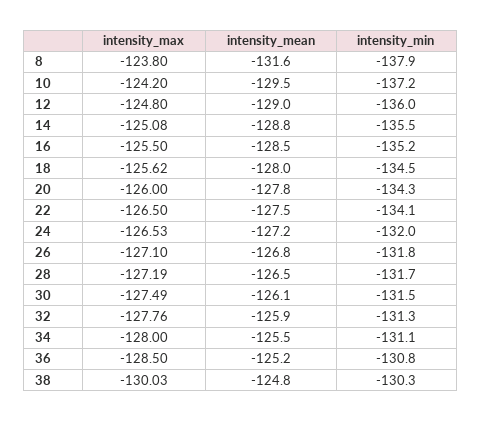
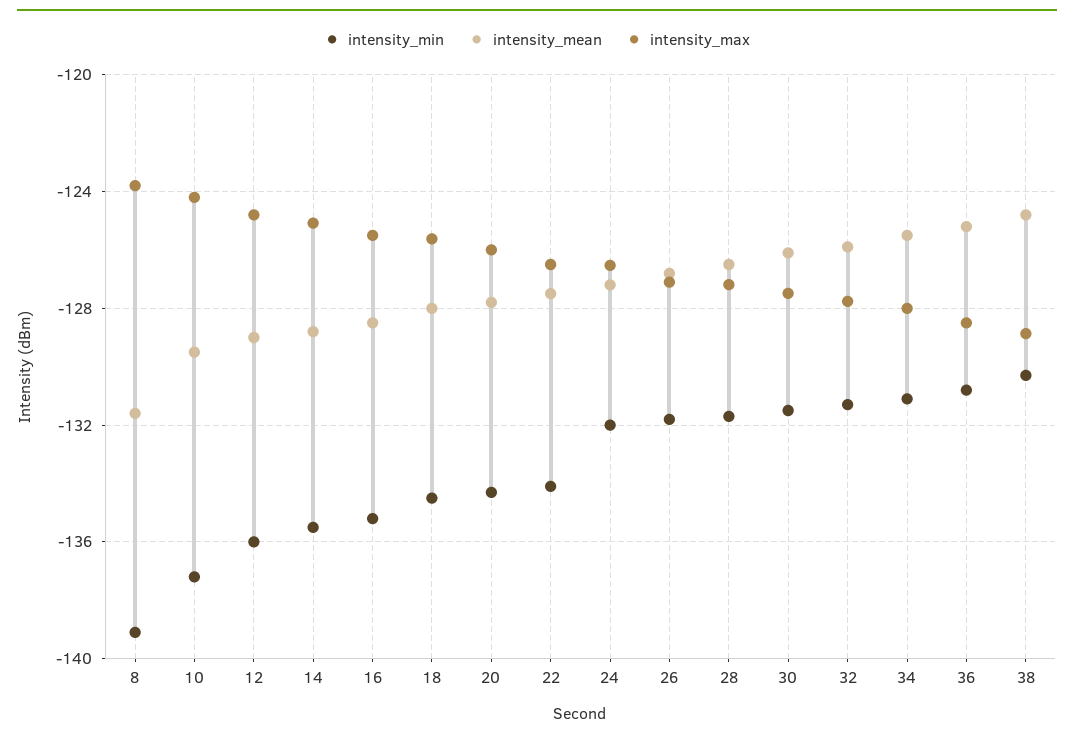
intensity_min, 8: -137.9 -> -139
intensity_max, 38: -130.03 -> -129

